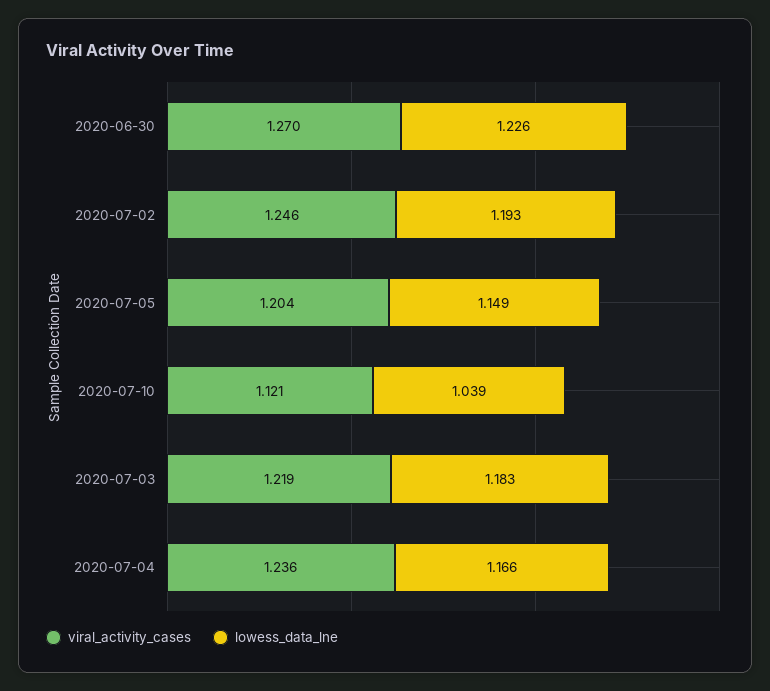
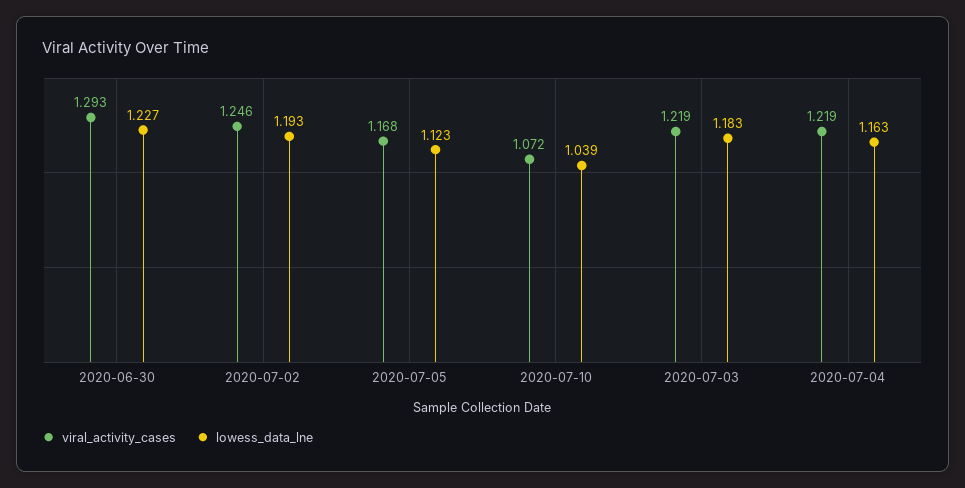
viral_activity_cases, 2020-06-30: 1.27 -> 1.293
lowess_data_lne, 2020-06-30: 1.226 -> 1.227
viral_activity_cases, 2020-07-05: 1.204 -> 1.168
lowess_data_lne, 2020-07-05: 1.149 -> 1.123
viral_activity_cases, 2020-07-10: 1.121 -> 1.072
viral_activity_cases, 2020-07-04: 1.236 -> 1.219
lowess_data_lne, 2020-07-04: 1.166 -> 1.163

